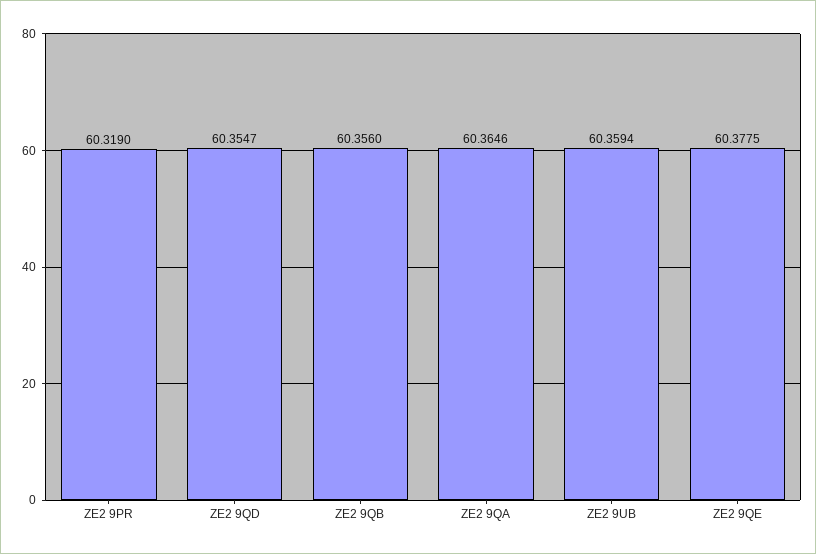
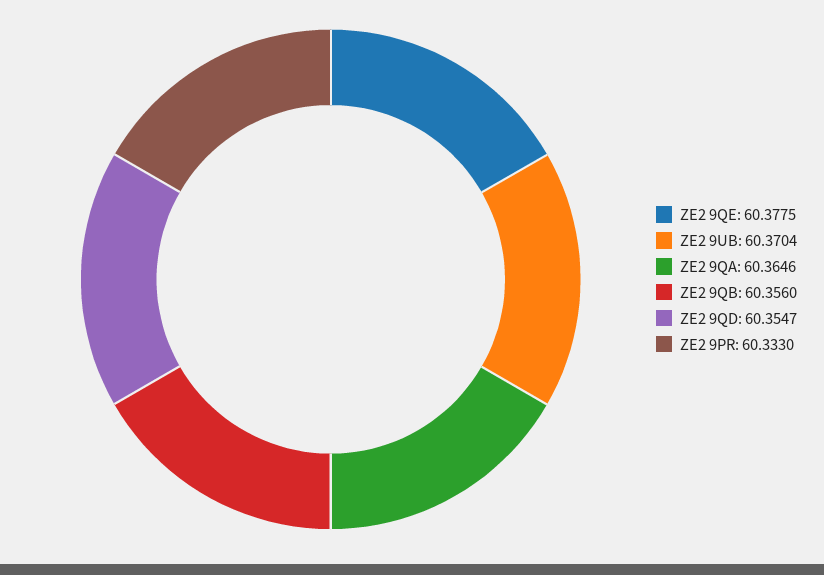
ZE2 9PR: 60.319 -> 60.333
ZE2 9UB: 60.3594 -> 60.3704

